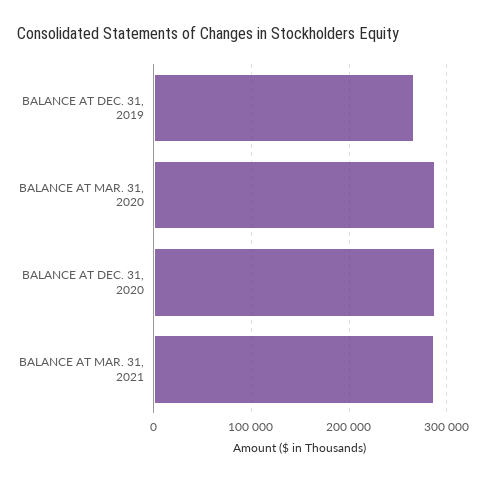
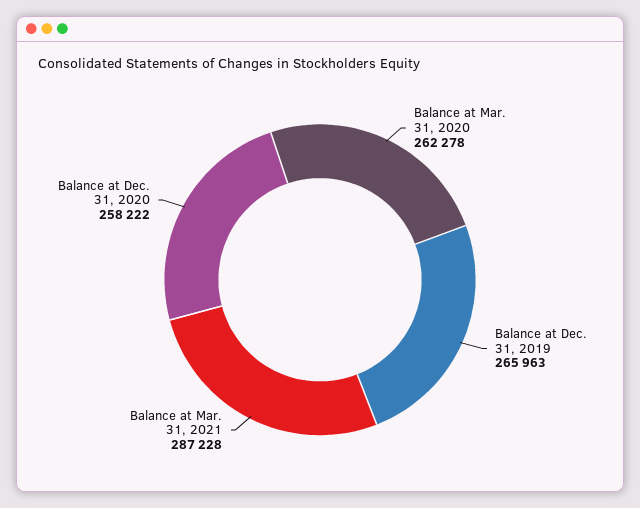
BALANCE AT MAR. 31, 2020: 290000 -> 262278
BALANCE AT DEC. 31, 2020: 290000 -> 258222

